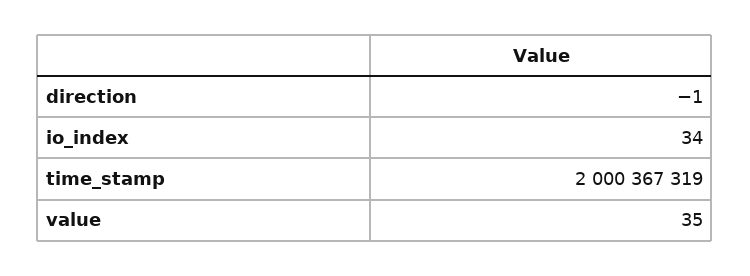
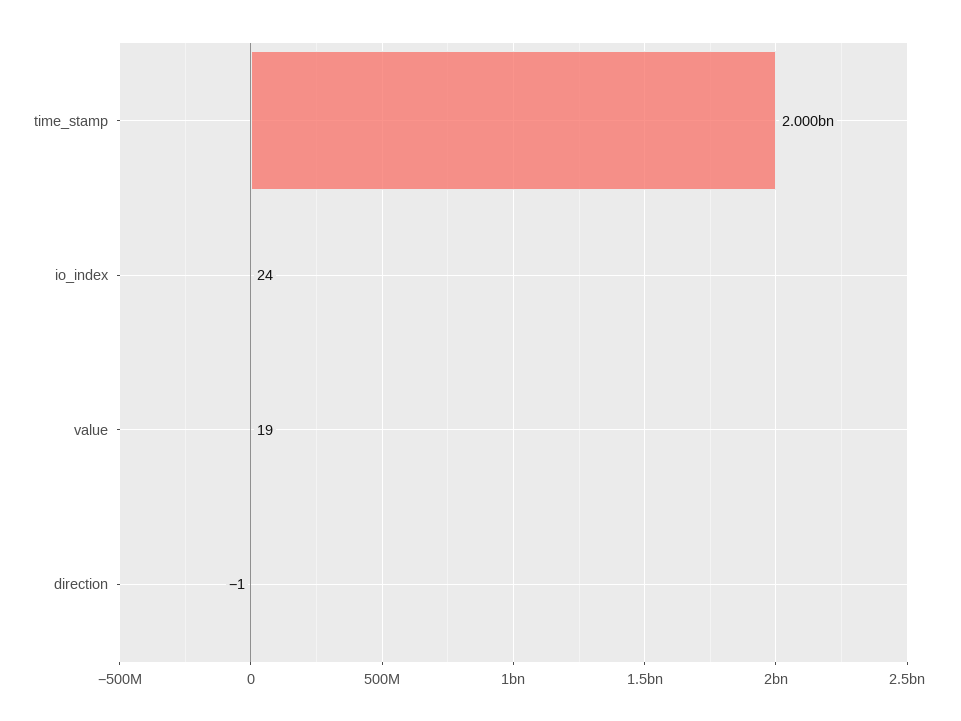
io_index: 34 -> 24
value: 35 -> 19

